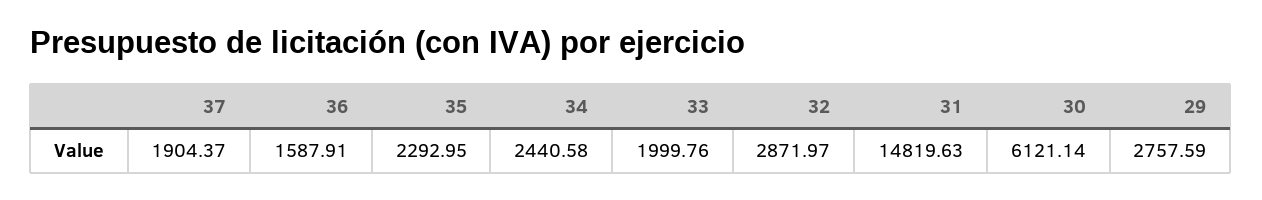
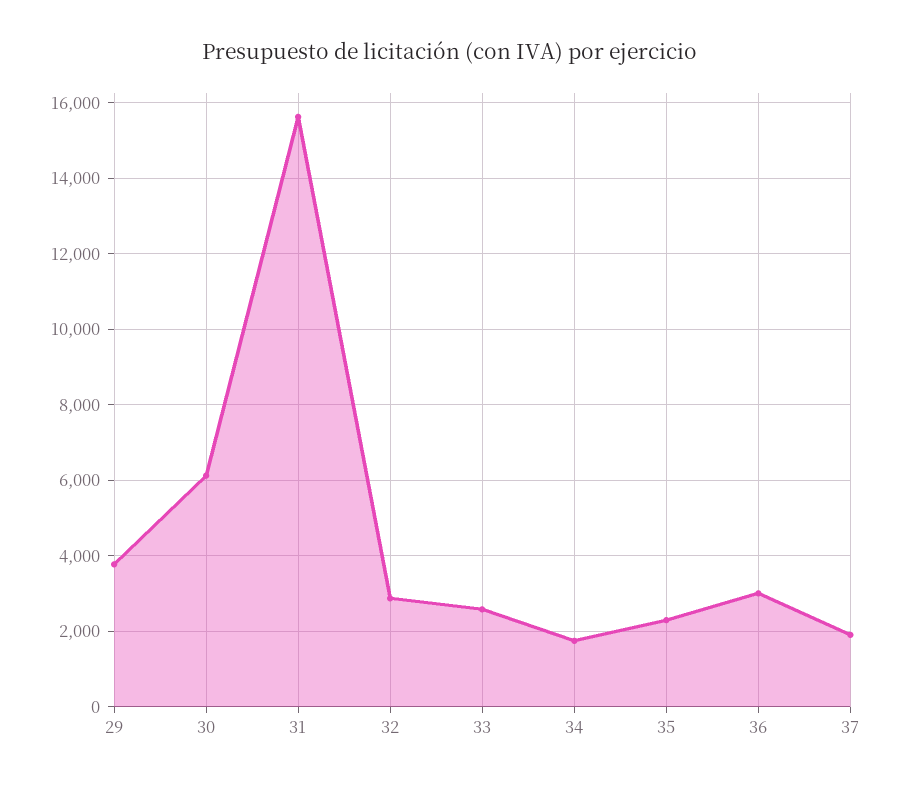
36: 1587.91 -> 3000
34: 2440.58 -> 1800
33: 1999.76 -> 2600
31: 14819.63 -> 15600
29: 2757.59 -> 3800

